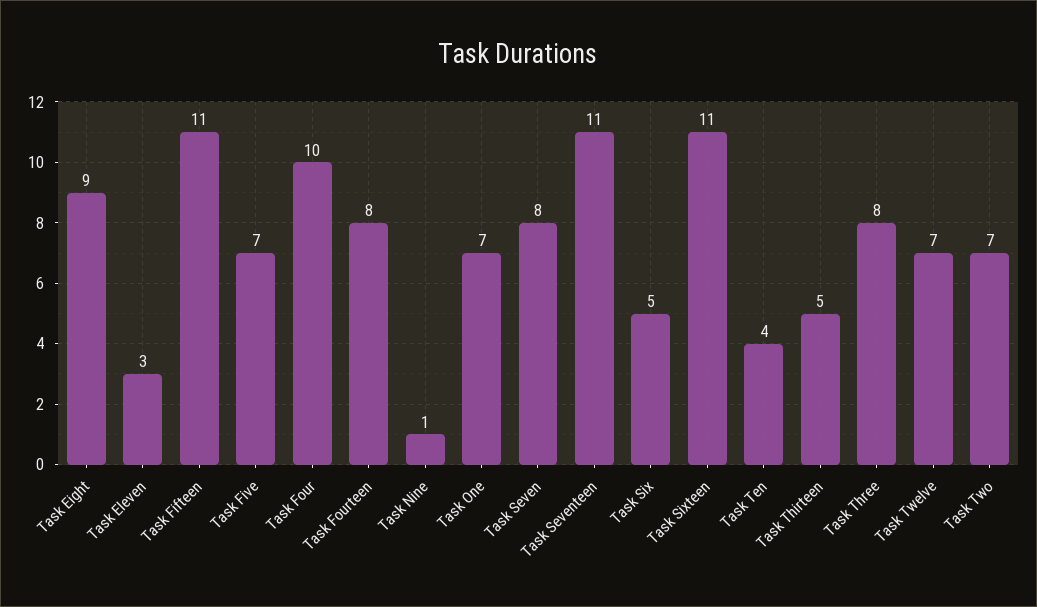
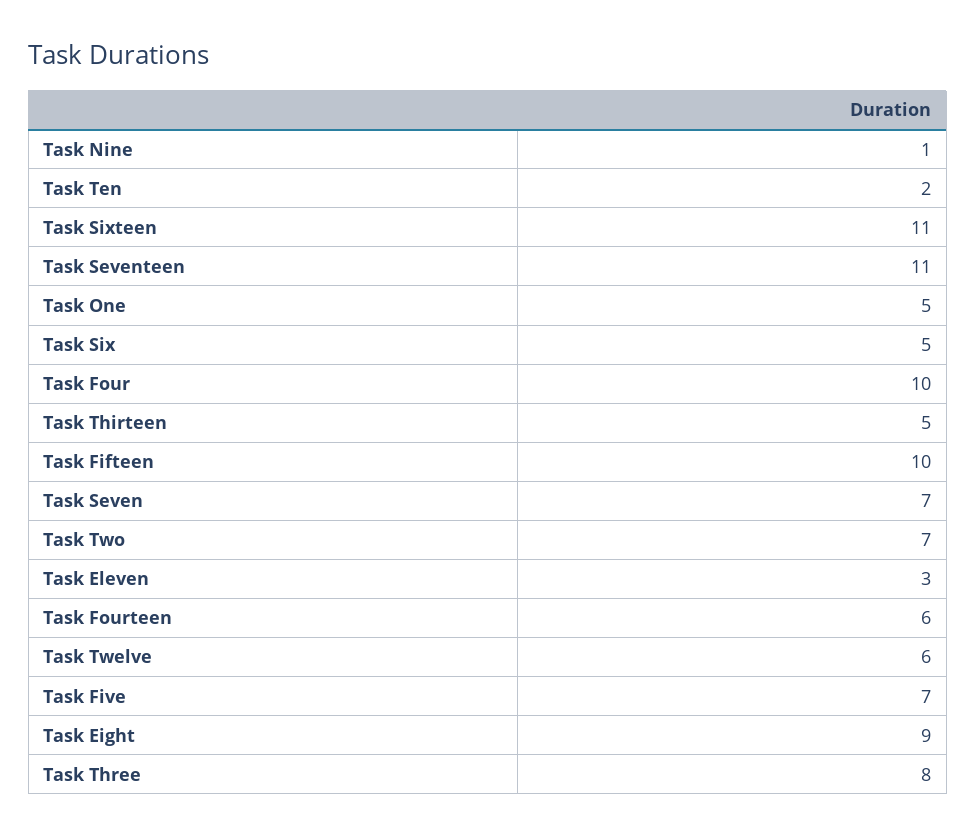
Task Fifteen: 11 -> 10
Task Fourteen: 8 -> 6
Task One: 7 -> 5
Task Seven: 8 -> 7
Task Ten: 4 -> 2
Task Twelve: 7 -> 6

